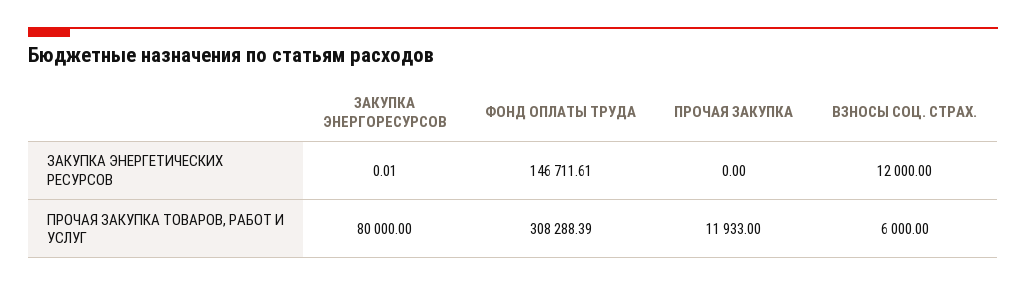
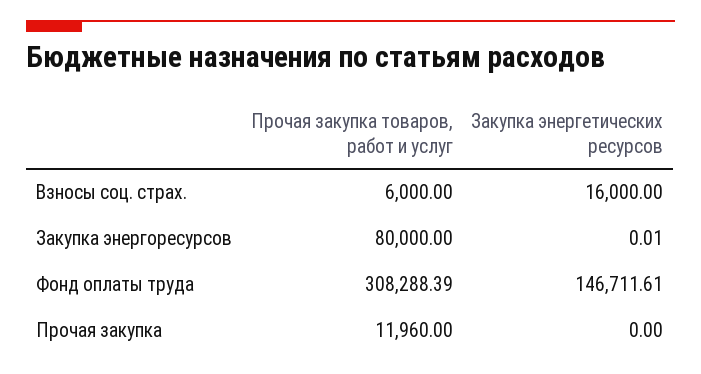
ВЗНОСЫ СОЦ. СТРАХ., ЗАКУПКА ЭНЕРГЕТИЧЕСКИХ РЕСУРСОВ: 12000 -> 16000
ПРОЧАЯ ЗАКУПКА, ПРОЧАЯ ЗАКУПКА ТОВАРОВ, РАБОТ И УСЛУГ: 11933 -> 11960

